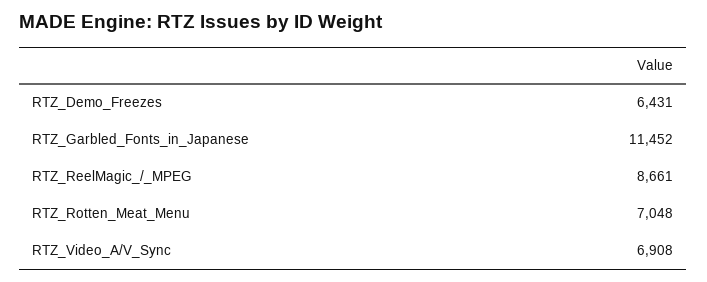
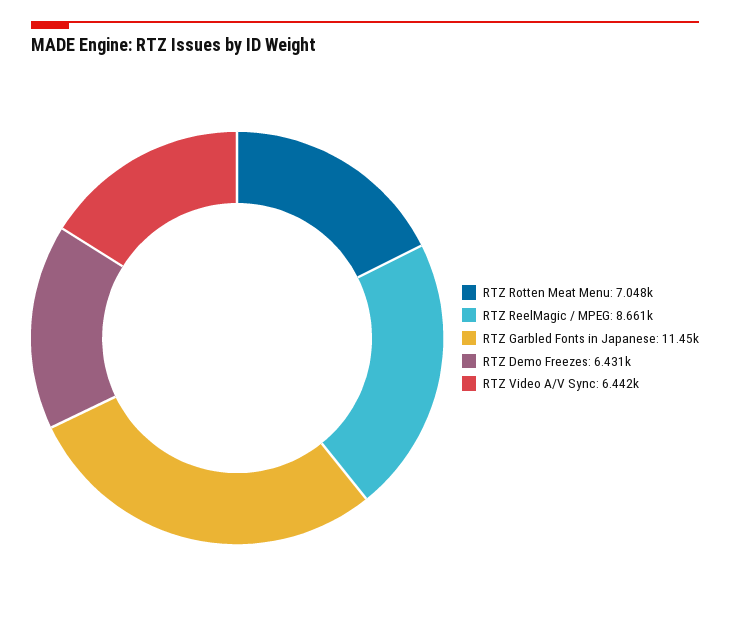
RTZ_Video_A/V_Sync: 6908 -> 6442

